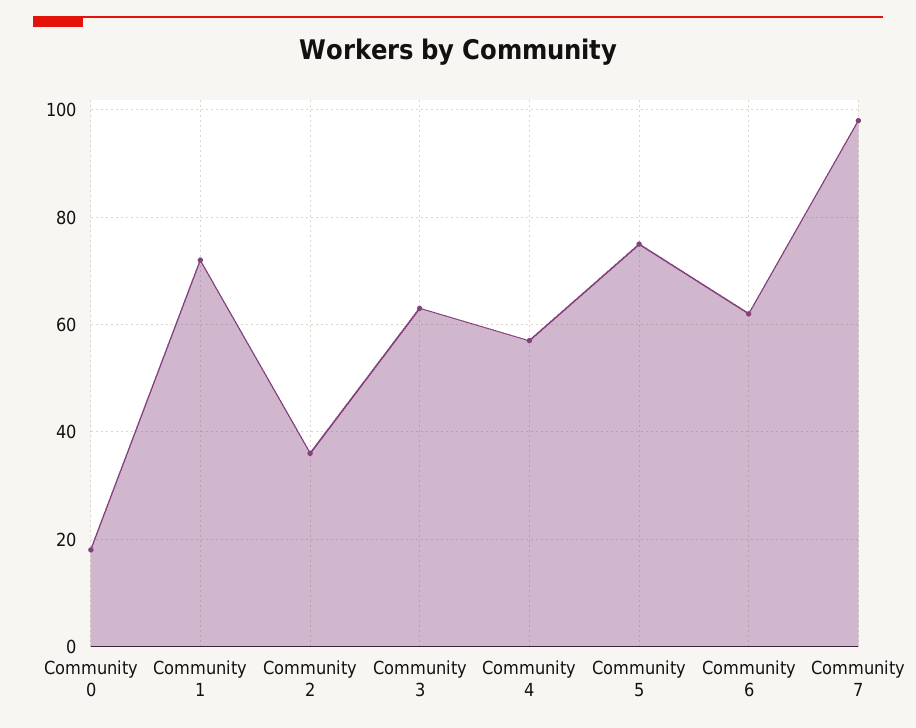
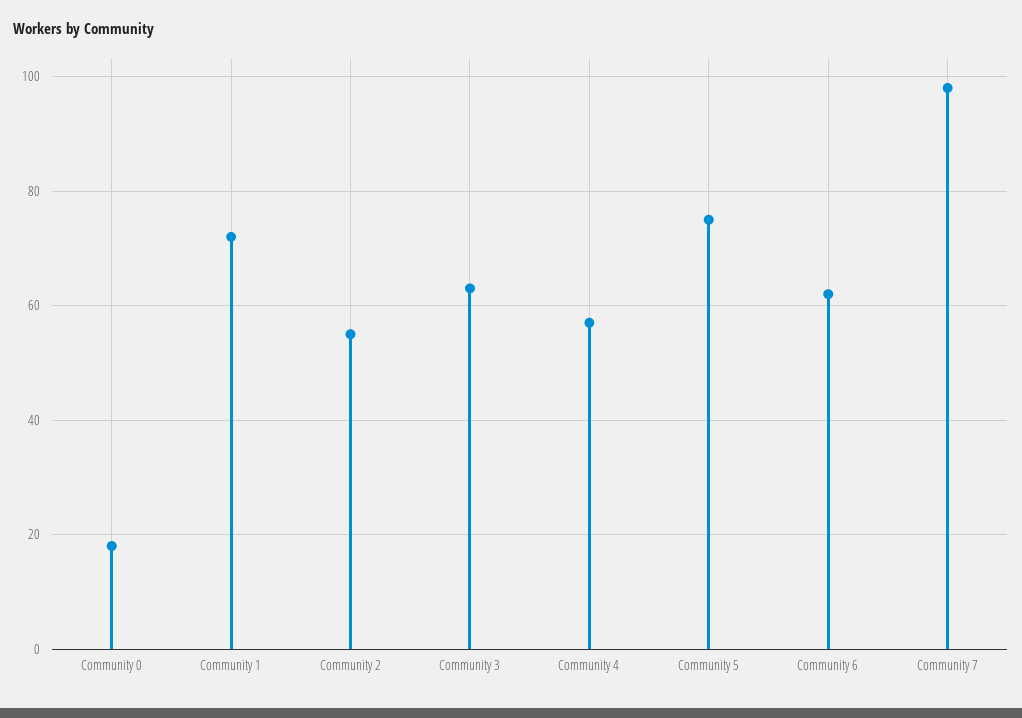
Community 2: 35 -> 55

